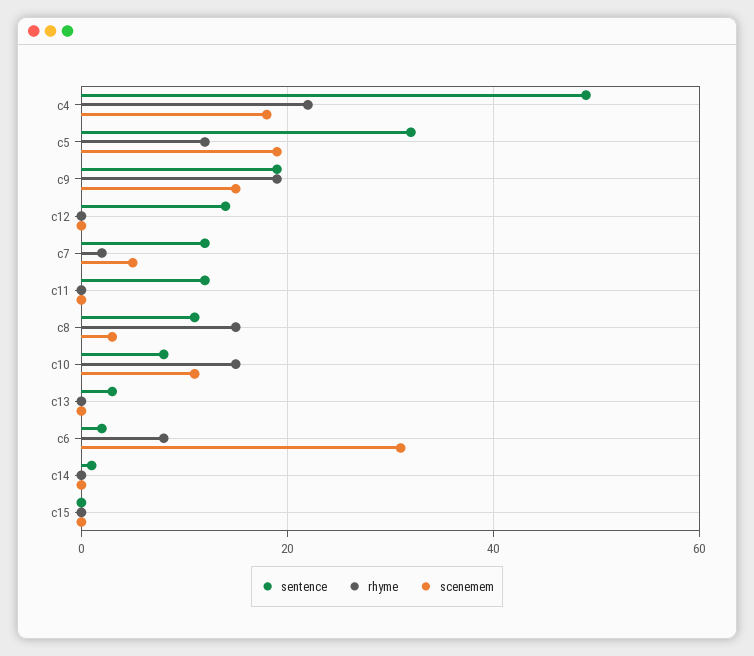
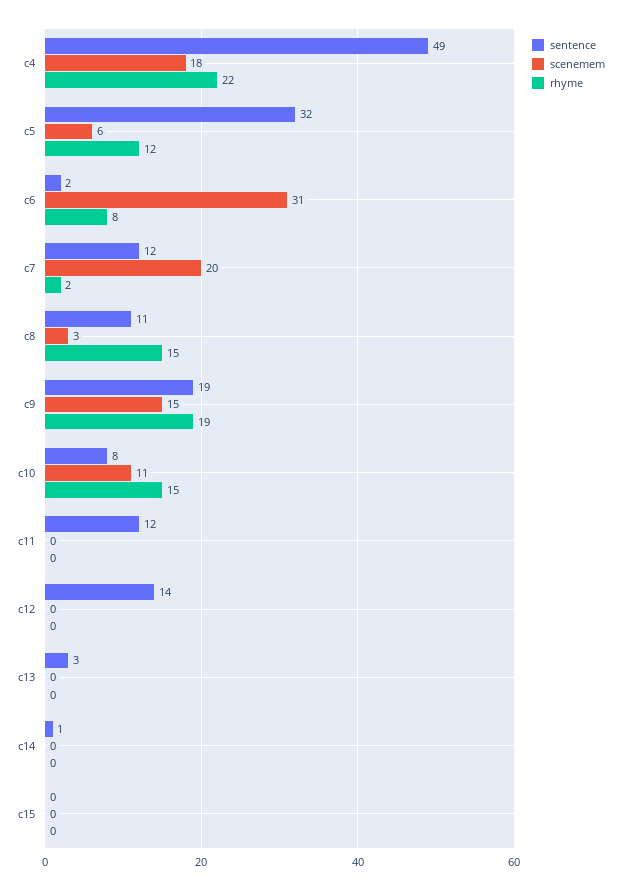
scenemem, c5: 20 -> 6
scenemem, c7: 5 -> 20

